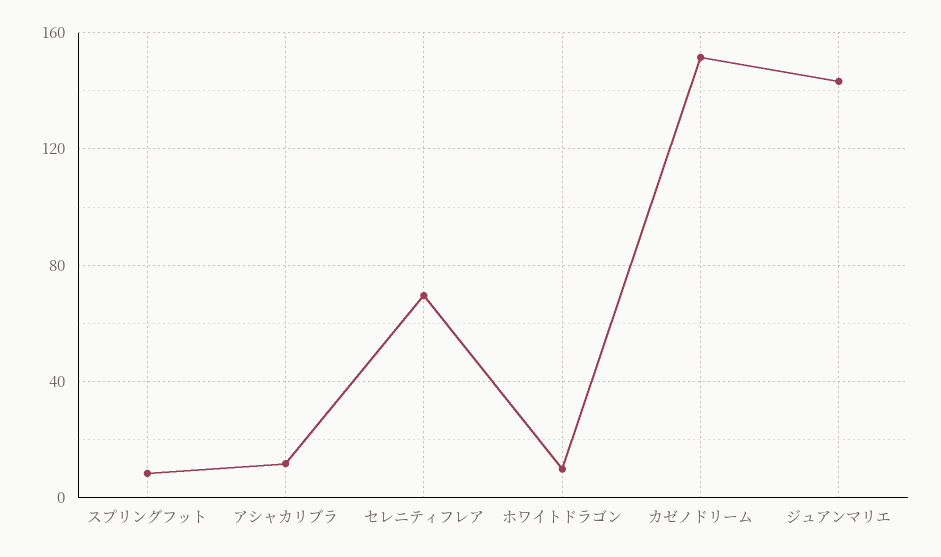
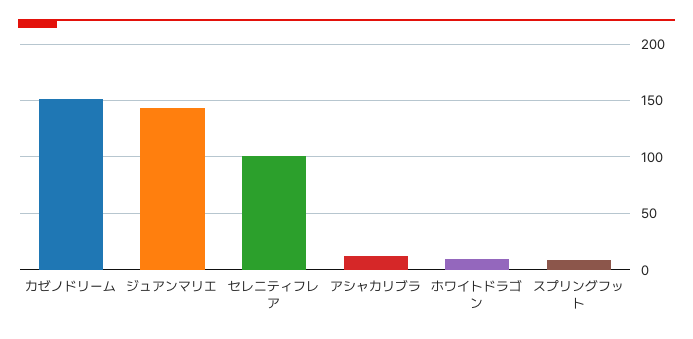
セレニティフレア: 70 -> 100

